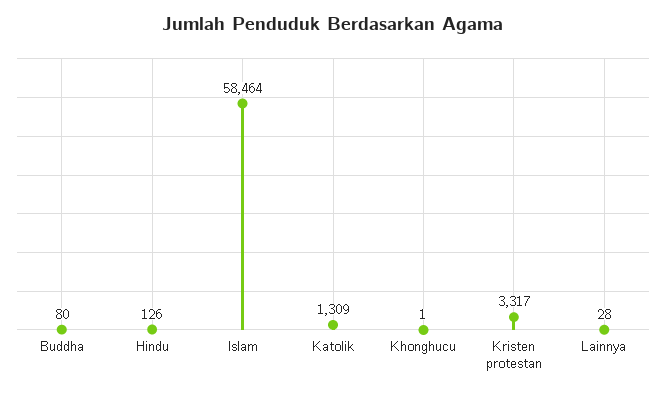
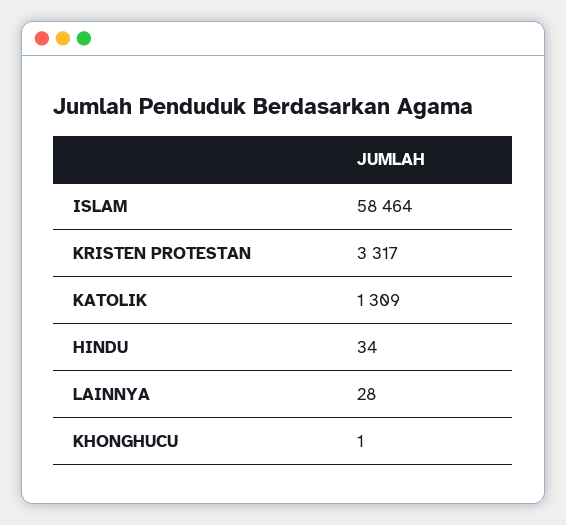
Buddha: 80 -> none
Hindu: 126 -> 34

